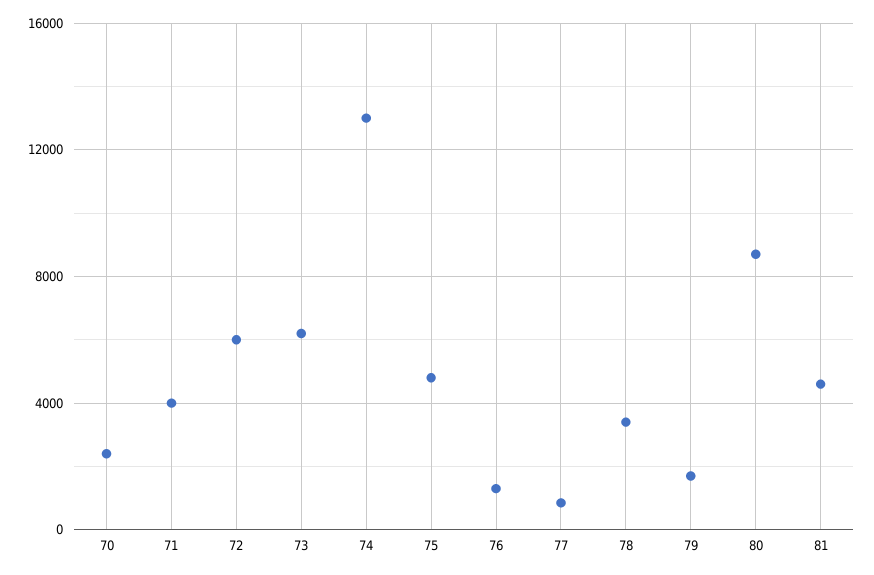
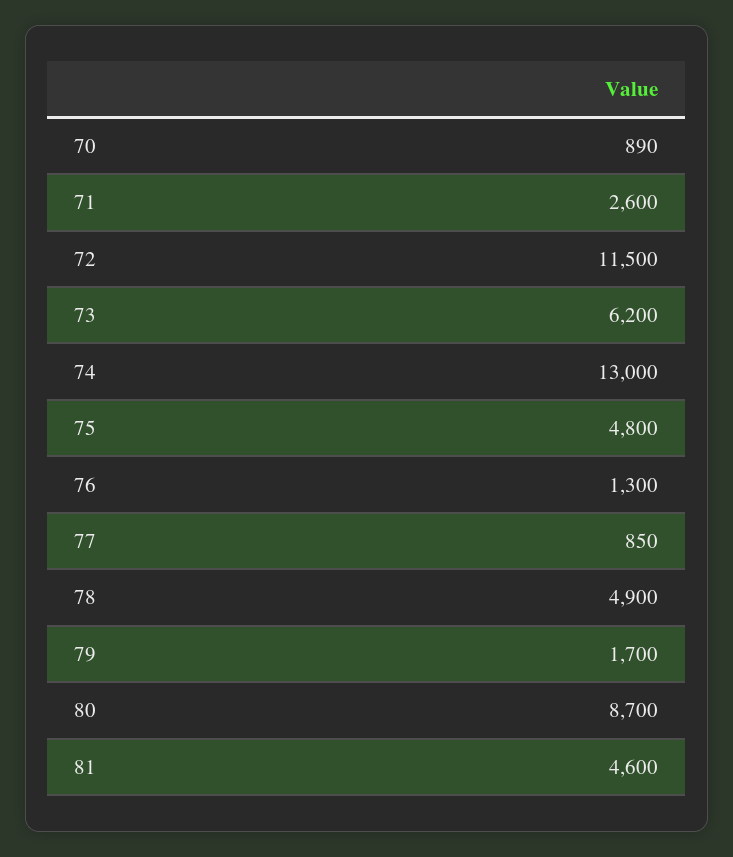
70: 2500 -> 890
71: 4000 -> 2600
72: 6000 -> 11500
78: 3500 -> 4900

